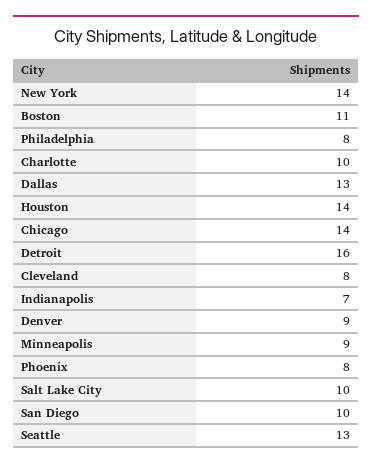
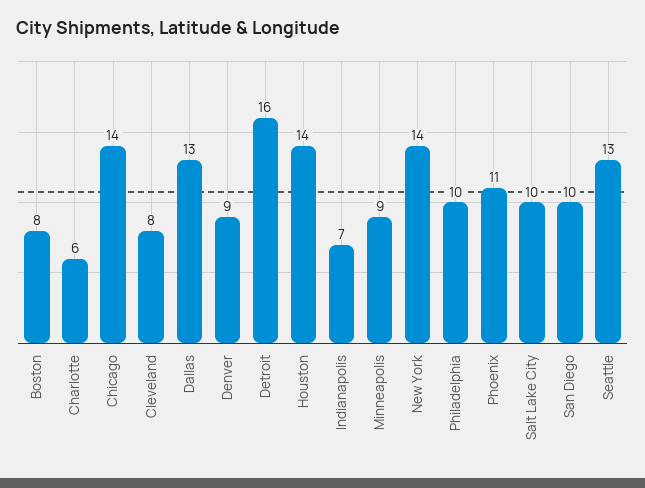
Boston: 11 -> 8
Philadelphia: 8 -> 10
Charlotte: 10 -> 6
Phoenix: 8 -> 11

